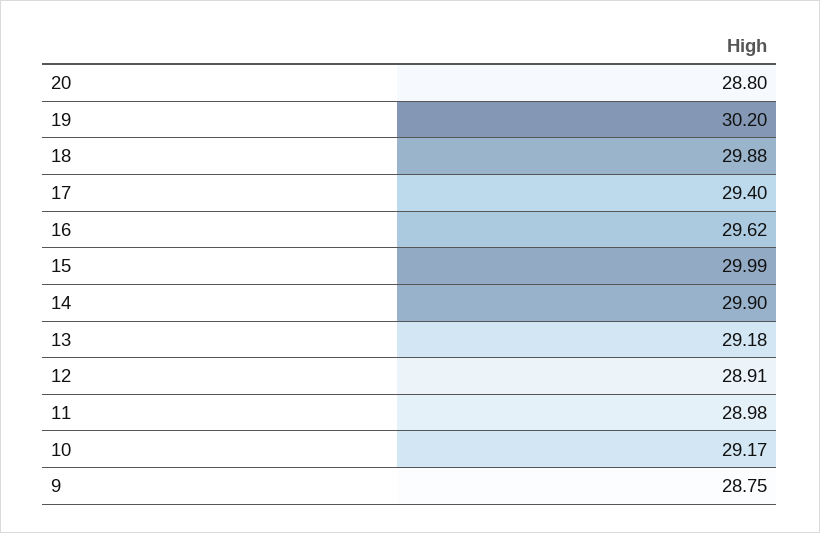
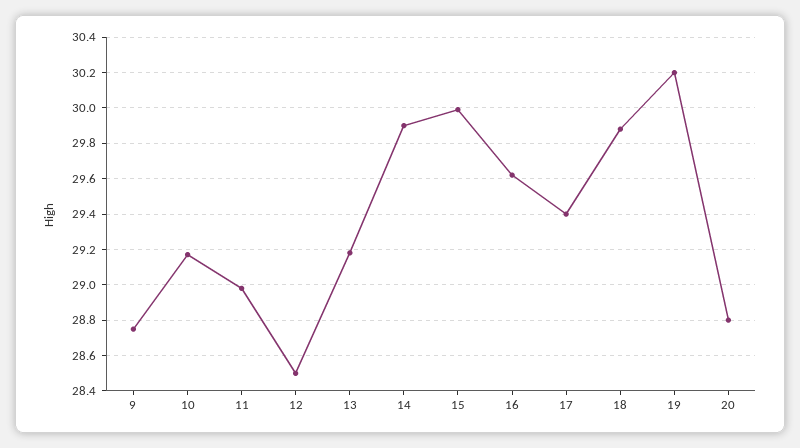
12: 28.91 -> 28.5

